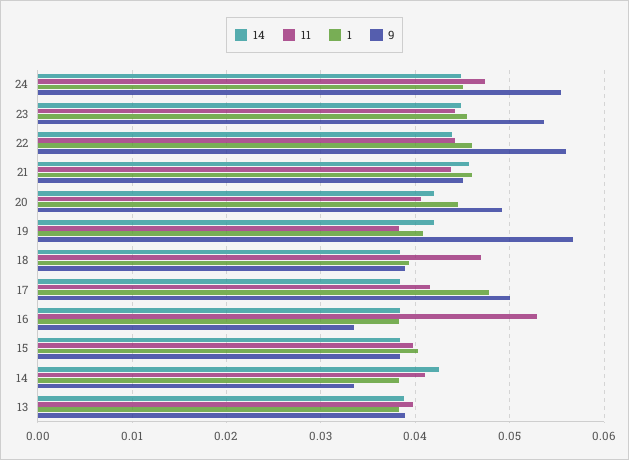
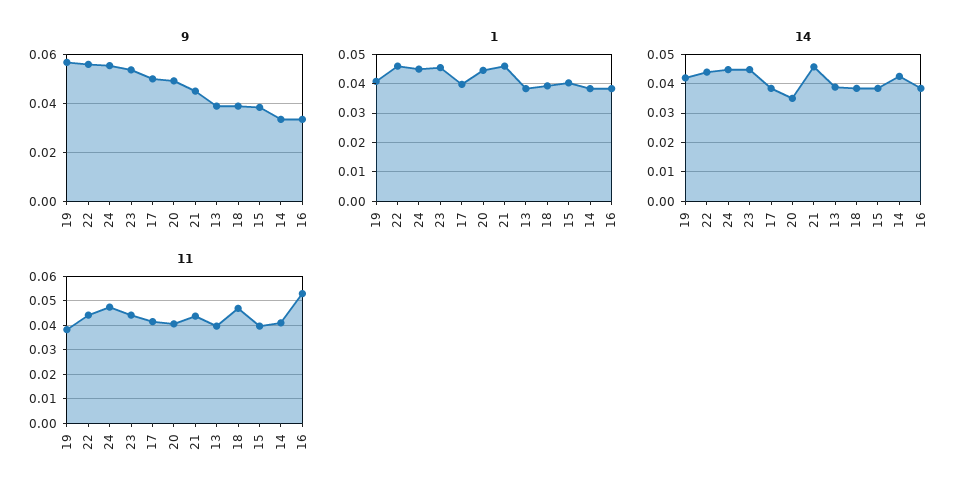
14, 20: 0.042 -> 0.035
1, 17: 0.048 -> 0.04

